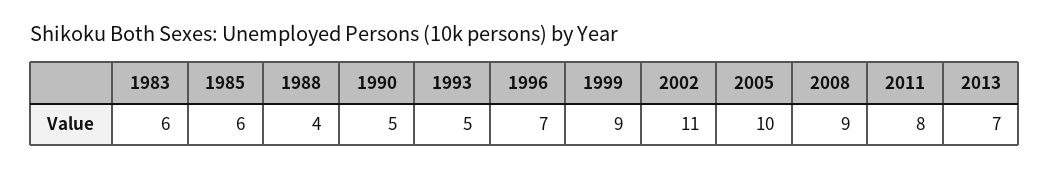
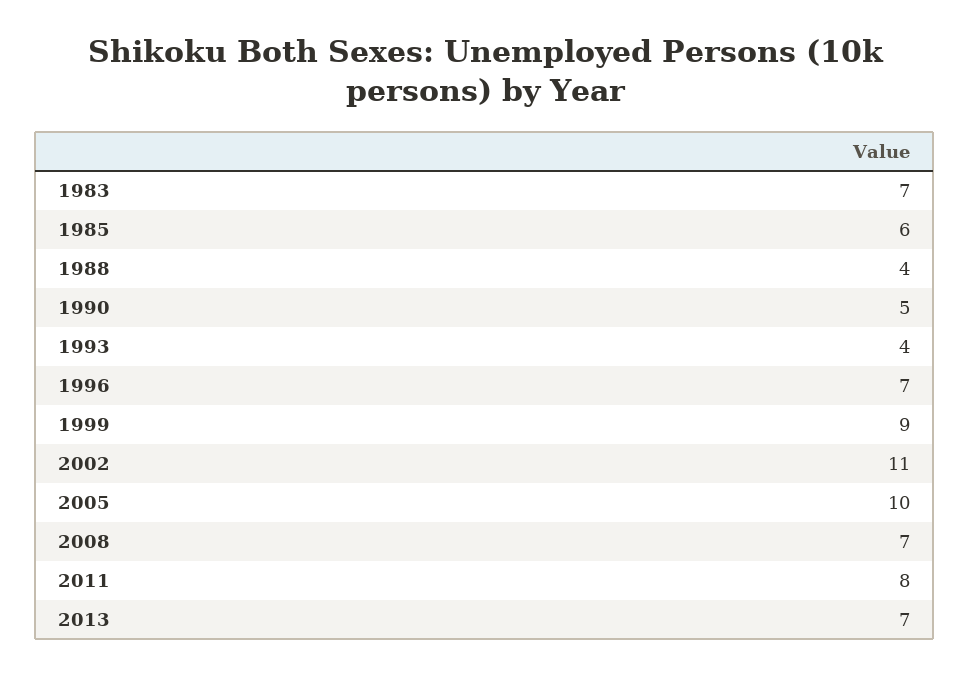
1983: 6 -> 7
1993: 5 -> 4
2008: 9 -> 7

